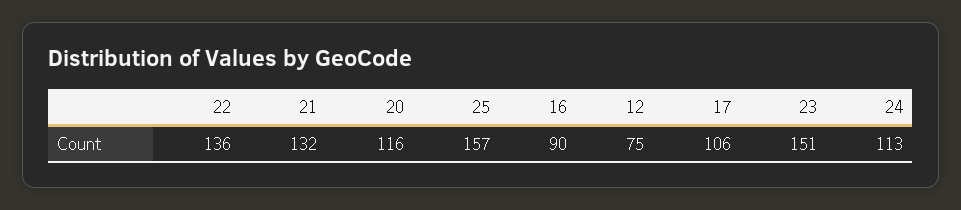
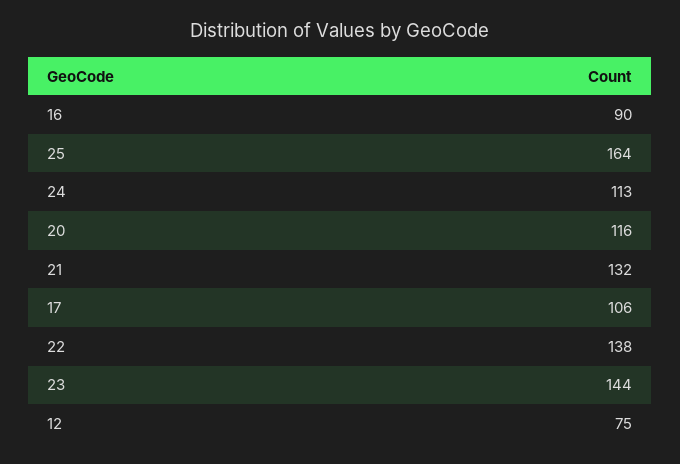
22: 136 -> 138
25: 157 -> 164
23: 151 -> 144

